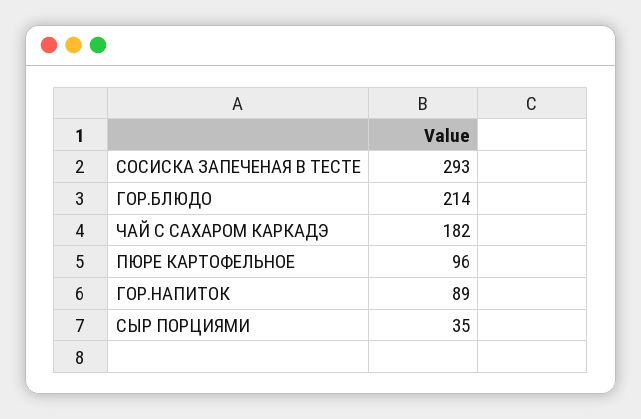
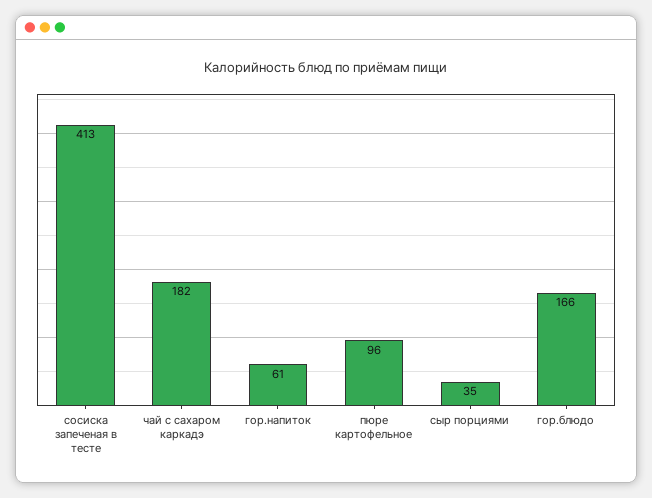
СОСИСКА ЗАПЕЧЕНАЯ В ТЕСТЕ: 293 -> 413
ГОР.БЛЮДО: 214 -> 166
ГОР.НАПИТОК: 89 -> 61

